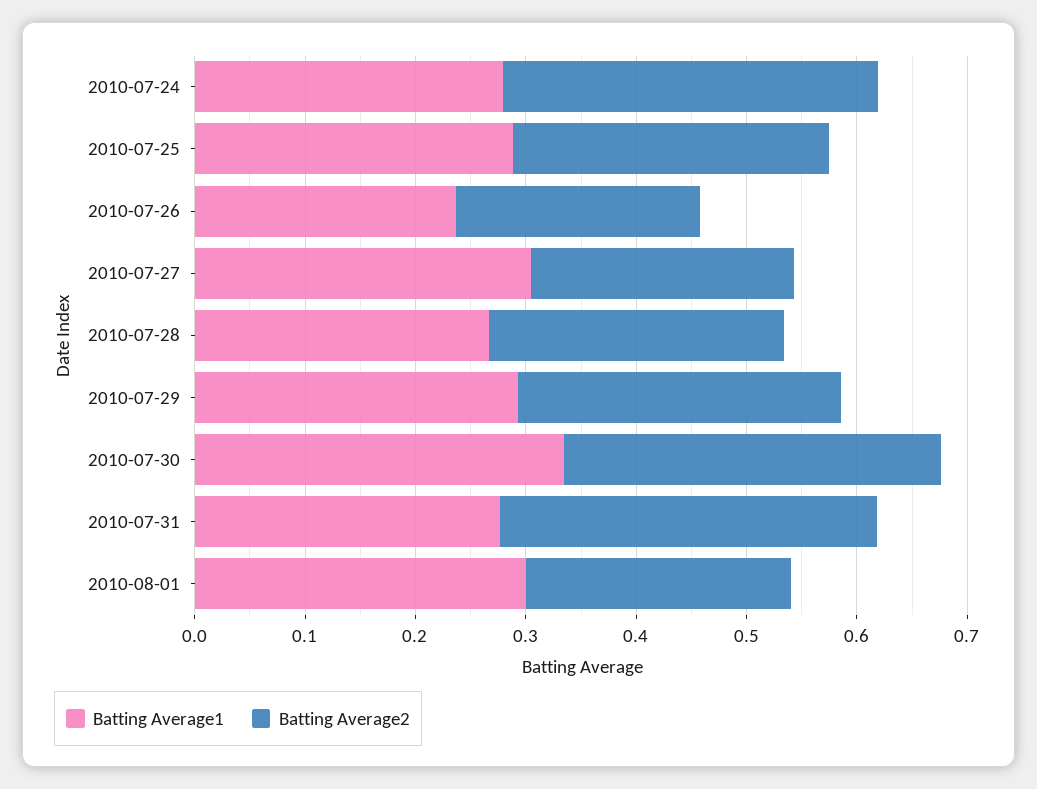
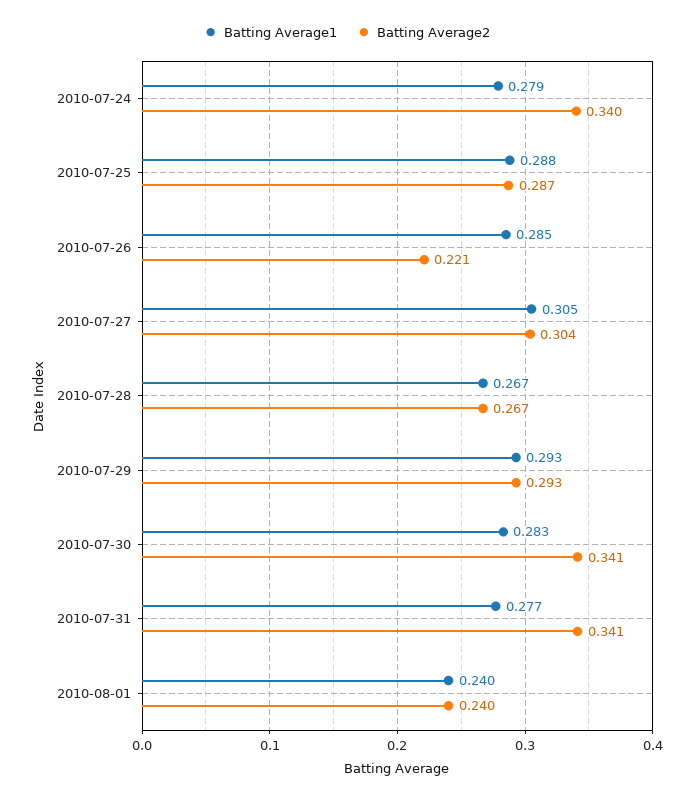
Batting Average1, 2010-07-26: 0.24 -> 0.285
Batting Average2, 2010-07-27: 0.24 -> 0.304
Batting Average1, 2010-07-30: 0.34 -> 0.283
Batting Average1, 2010-08-01: 0.3 -> 0.24

